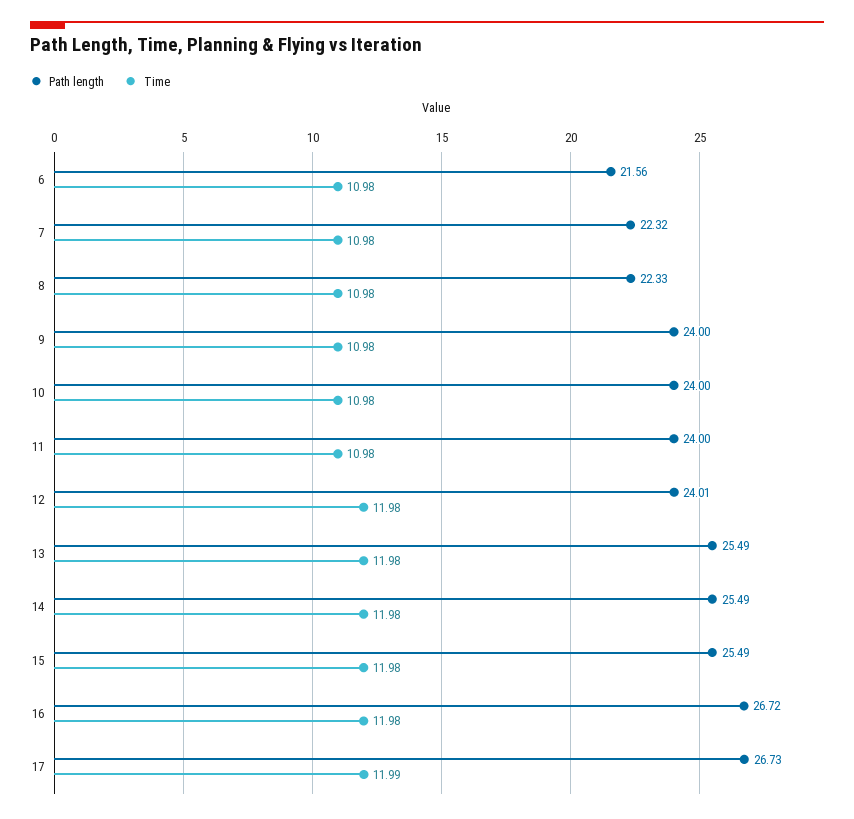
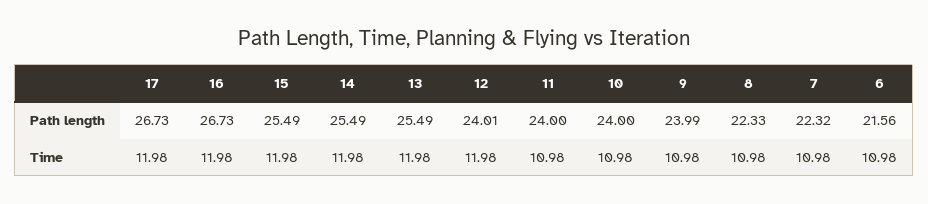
Path length, 9: 24 -> 23.99
Path length, 16: 26.72 -> 26.73
Time, 17: 11.99 -> 11.98

